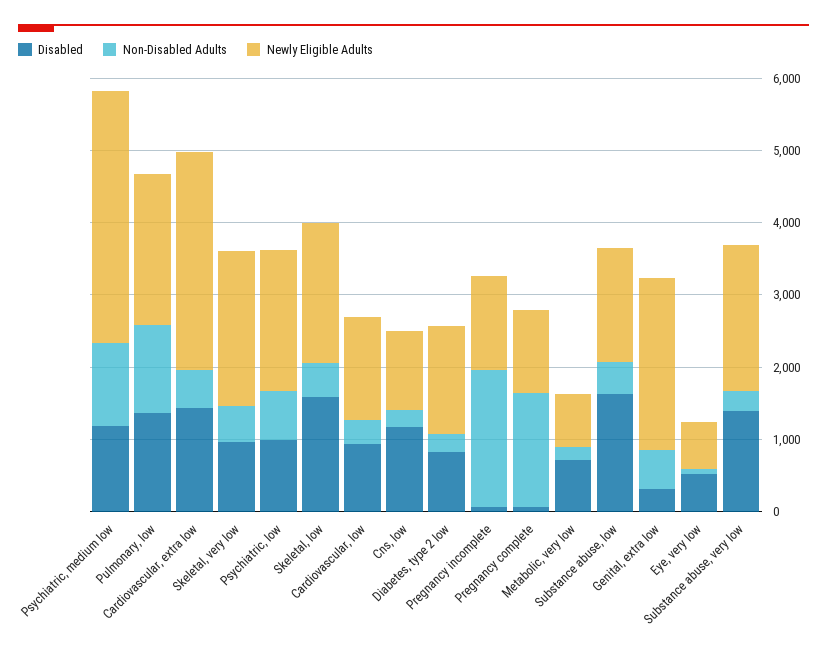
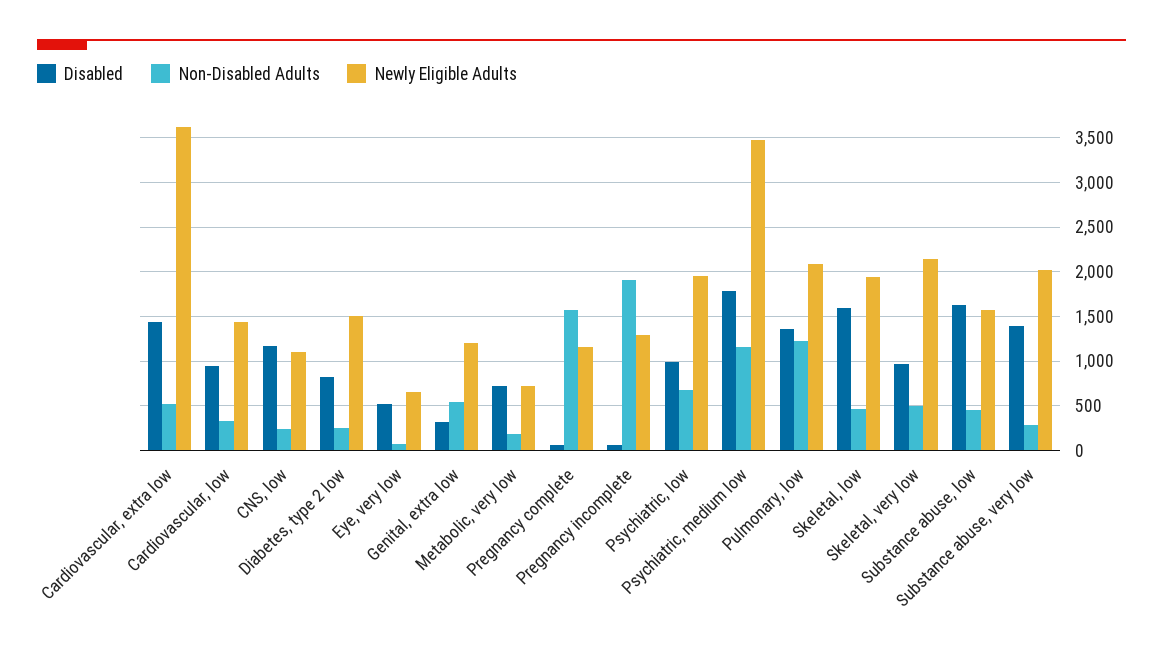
Disabled, Psychiatric, medium low: 1200 -> 1800
Newly Eligible Adults, Cardiovascular, extra low: 3000 -> 3600
Newly Eligible Adults, Genital, extra low: 2400 -> 1200

